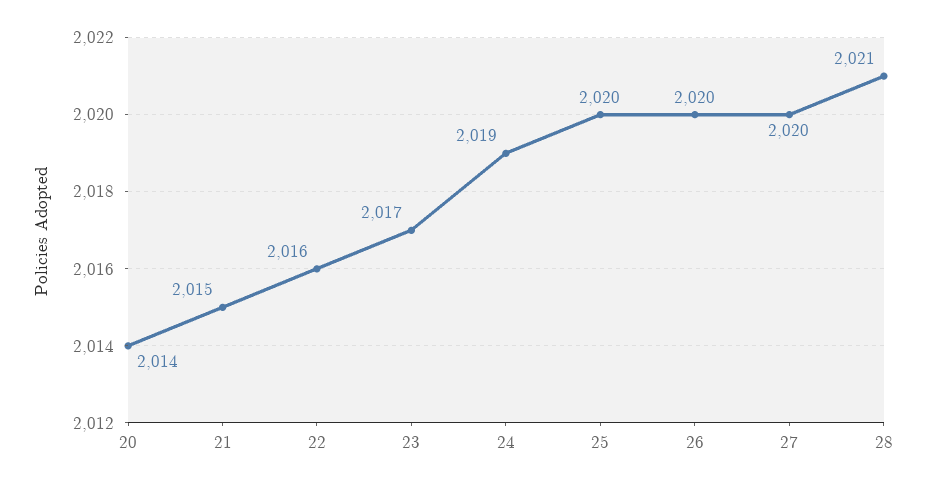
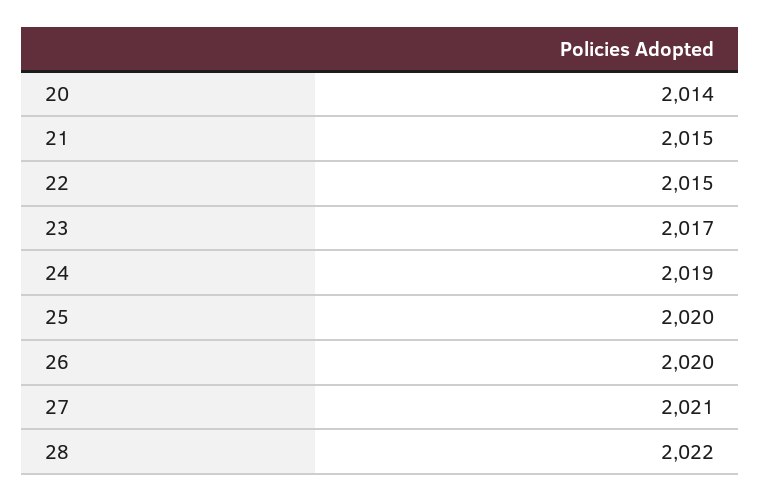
22: 2016 -> 2015
27: 2020 -> 2021
28: 2021 -> 2022

